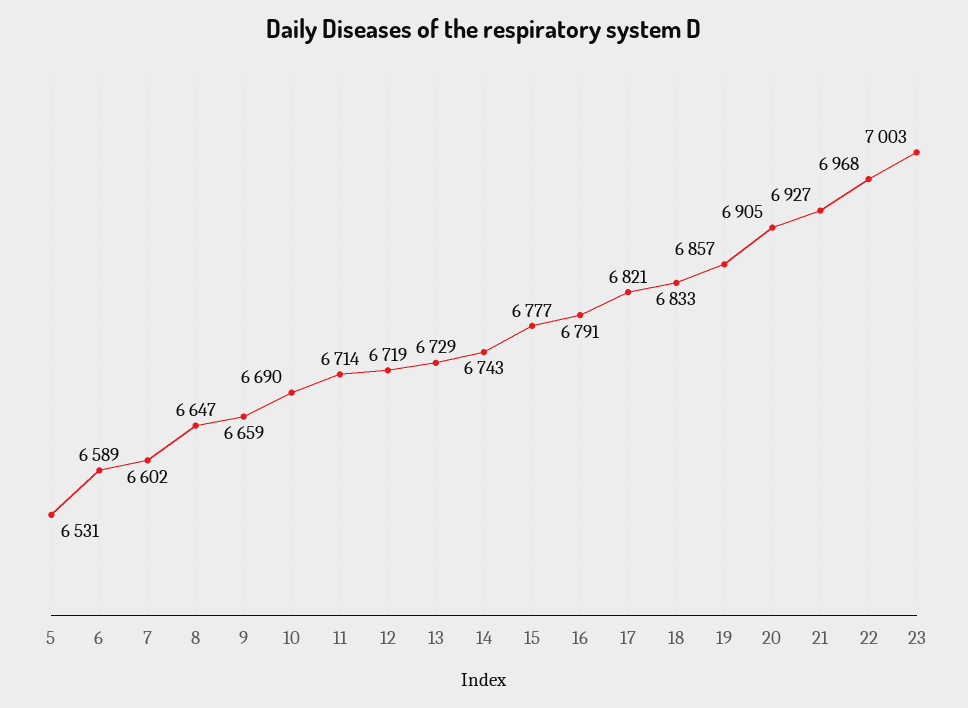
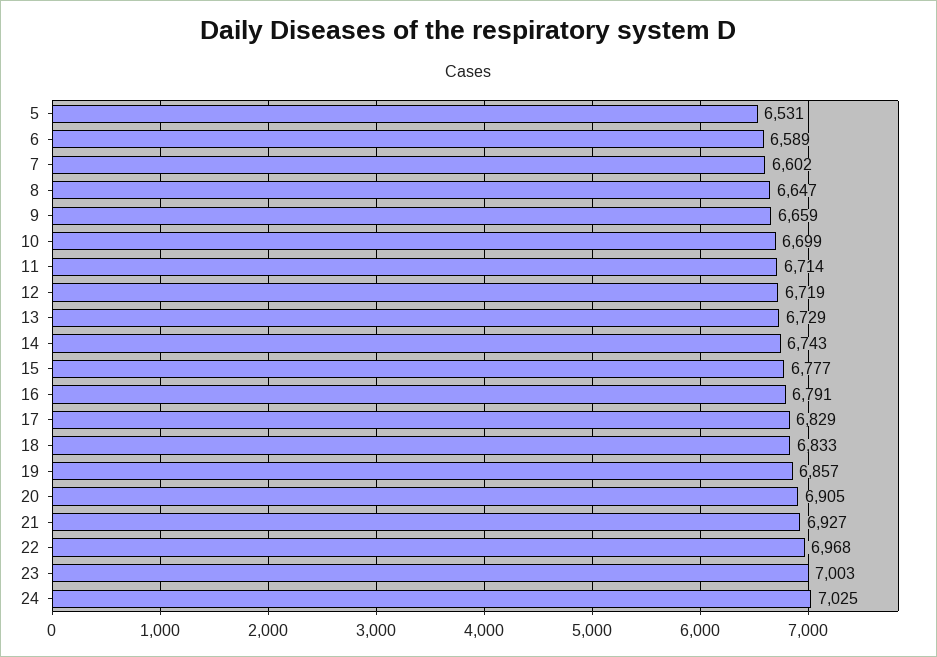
10: 6690 -> 6699
17: 6821 -> 6829
24: none -> 7025

